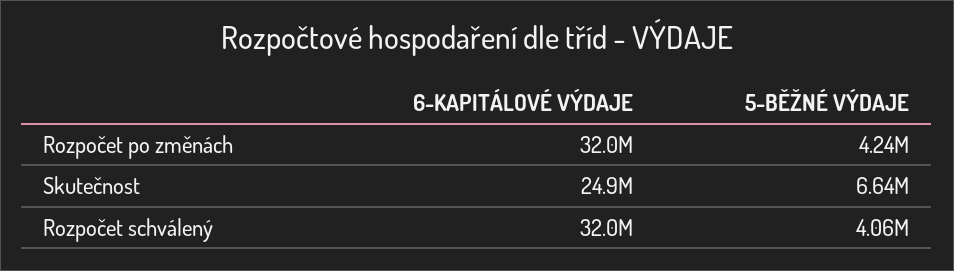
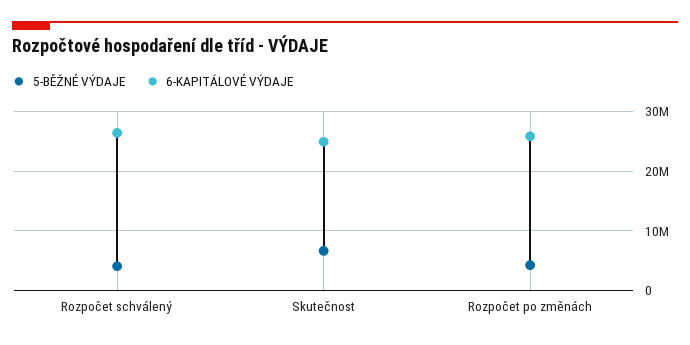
6-KAPITÁLOVÉ VÝDAJE, Rozpočet po změnách: 32000000 -> 26000000
6-KAPITÁLOVÉ VÝDAJE, Rozpočet schválený: 32000000 -> 26000000

